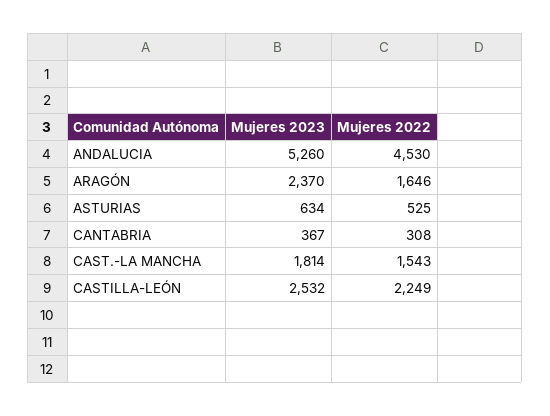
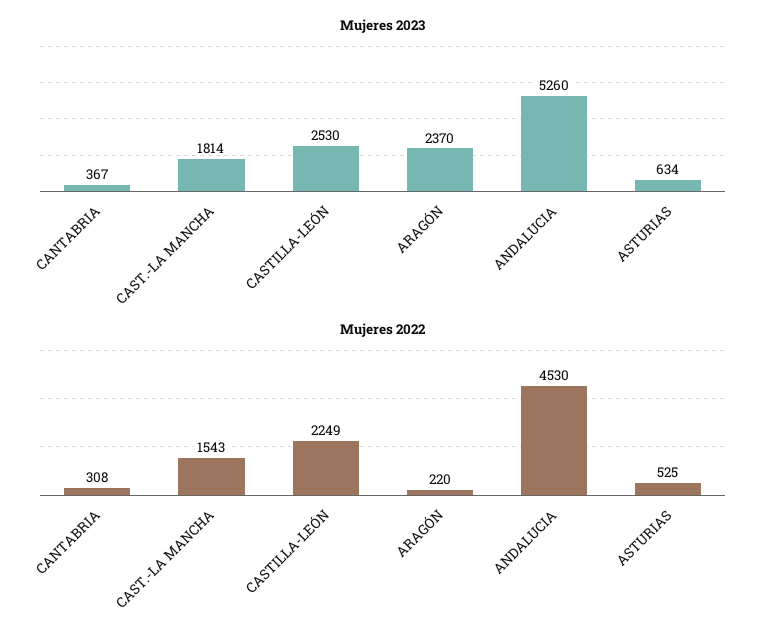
Mujeres 2022, ARAGÓN: 1646 -> 220
Mujeres 2023, CASTILLA-LEÓN: 2532 -> 2530

